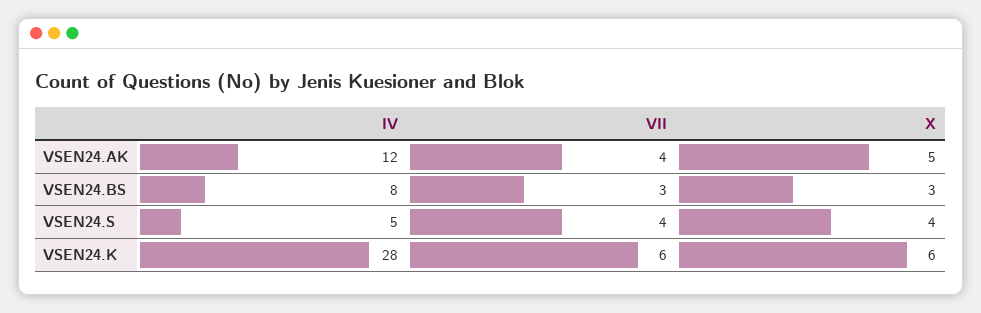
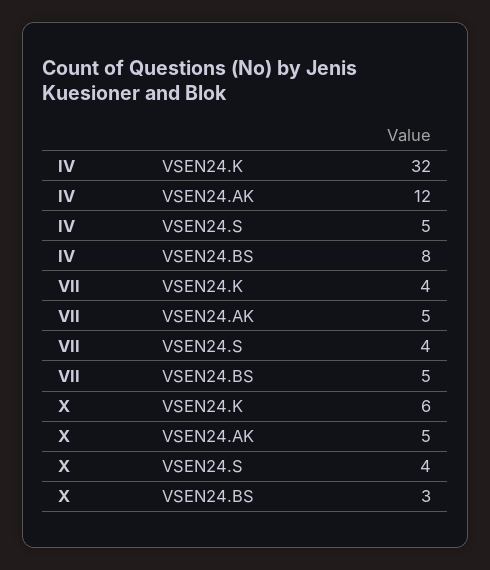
VII, VSEN24.AK: 4 -> 5
VII, VSEN24.BS: 3 -> 5
IV, VSEN24.K: 28 -> 32
VII, VSEN24.K: 6 -> 4

